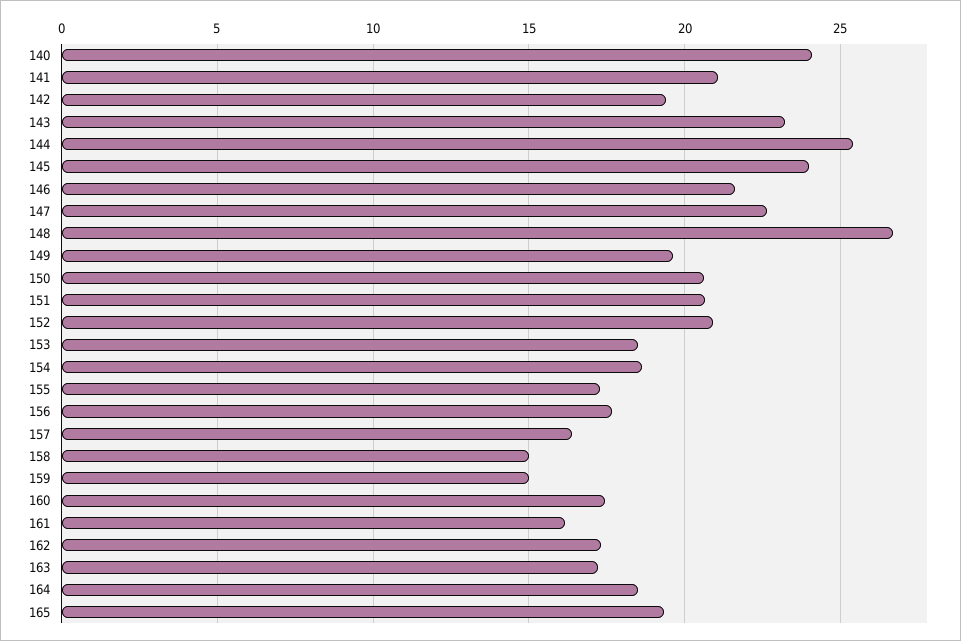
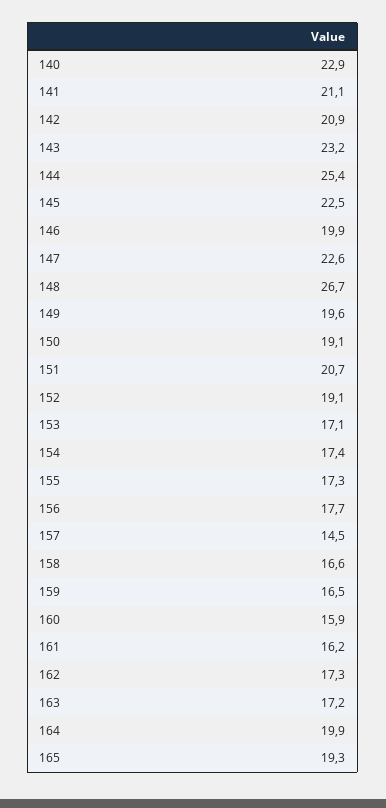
140: 24 -> 22.9
142: 19.5 -> 20.9
145: 24 -> 22.5
146: 21.5 -> 19.9
150: 20.5 -> 19.1
152: 21 -> 19.1
153: 18.5 -> 17.1
154: 18.5 -> 17.4
157: 16.5 -> 14.5
158: 15 -> 16.6
159: 15 -> 16.5
160: 17.5 -> 15.9
164: 18.5 -> 19.9

